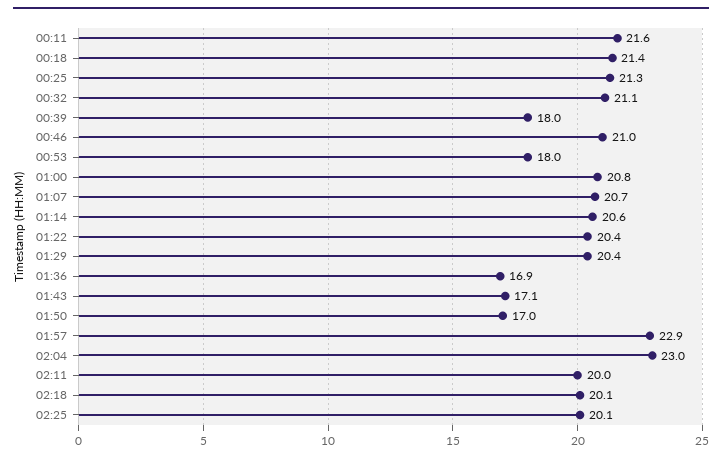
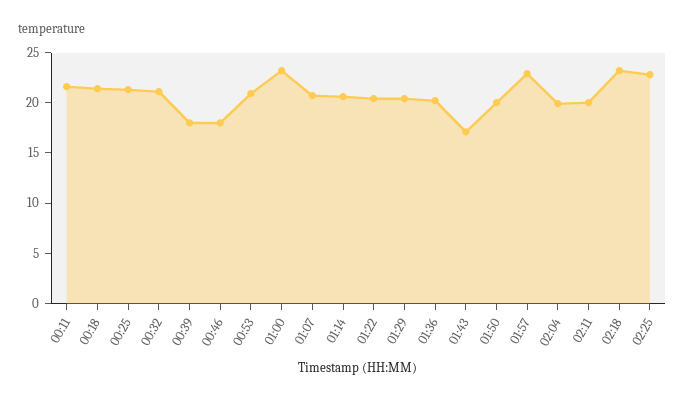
00:46: 21 -> 18
00:53: 18 -> 21
01:00: 20.8 -> 23
01:36: 16.9 -> 20
01:50: 17 -> 20
02:04: 23 -> 20
02:18: 20.1 -> 23
02:25: 20.1 -> 23

